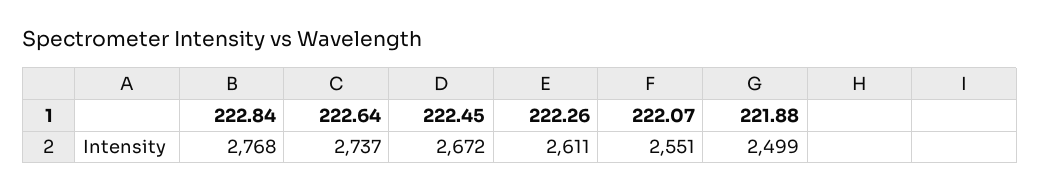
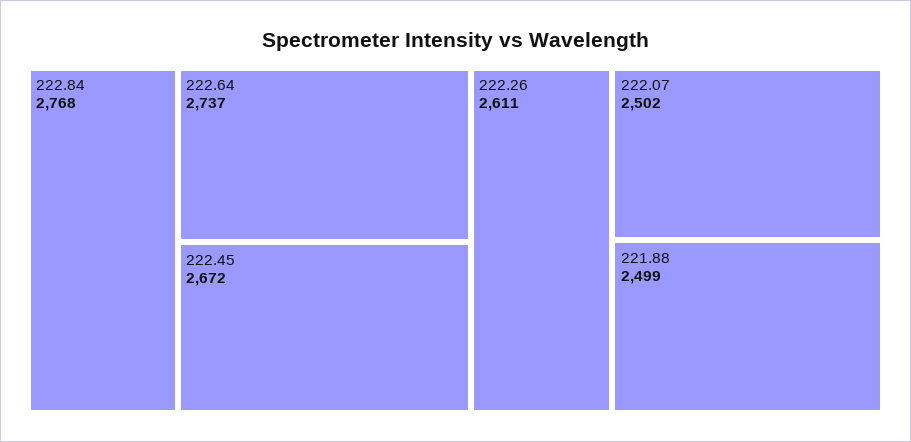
222.07: 2551 -> 2502

